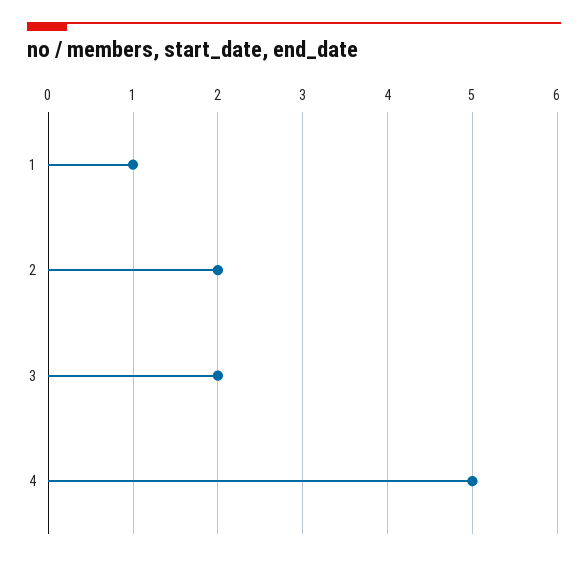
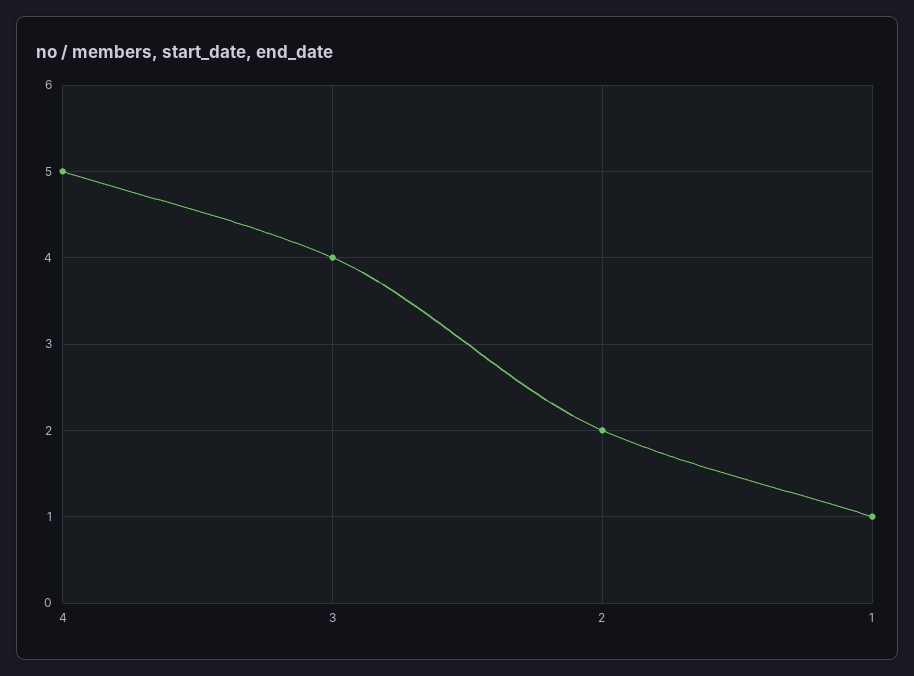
3: 2 -> 4

